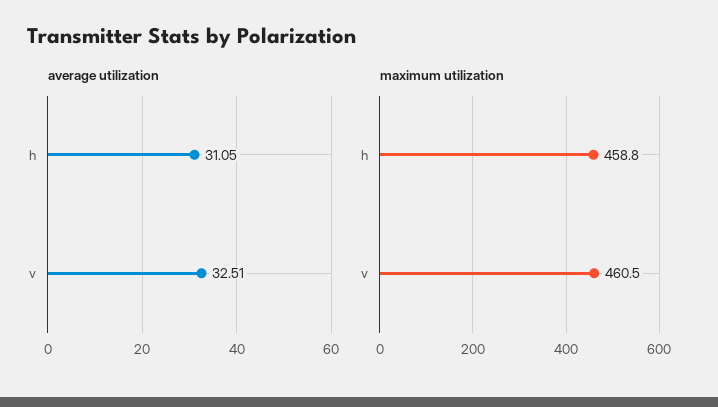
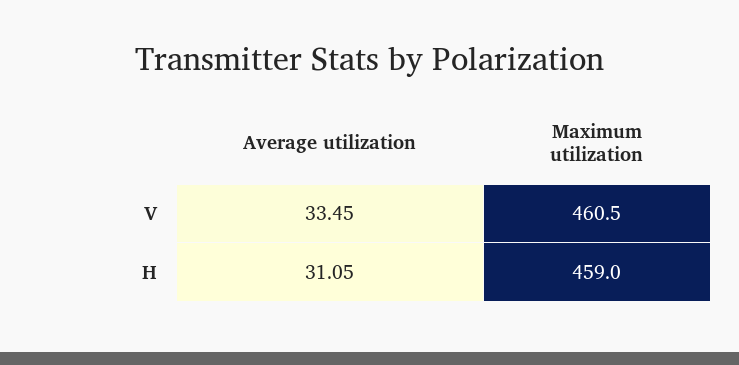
average utilization, v: 32.51 -> 33.45
maximum utilization, h: 458.8 -> 459

